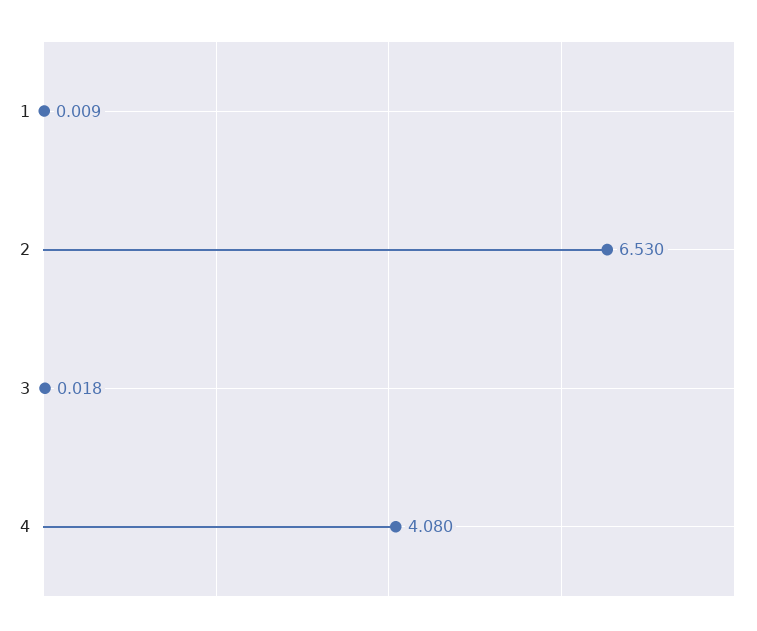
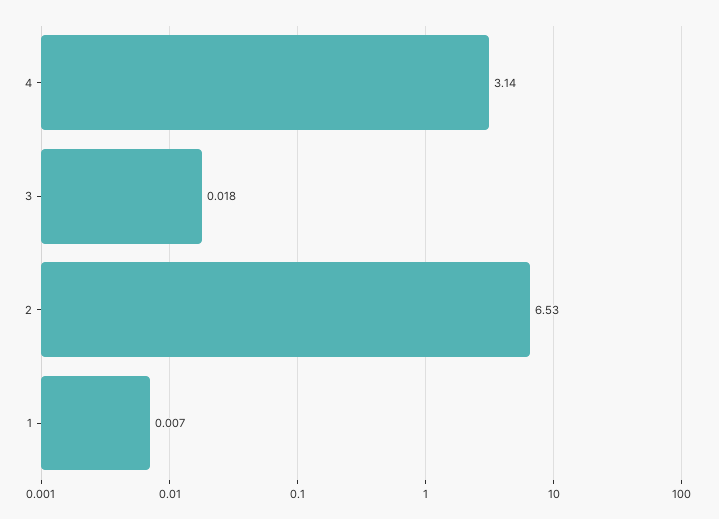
1: 0.009 -> 0.007
4: 4.08 -> 3.14

